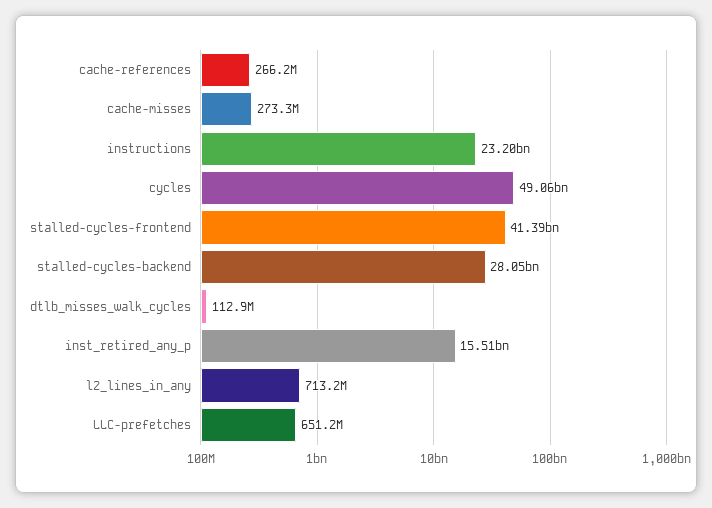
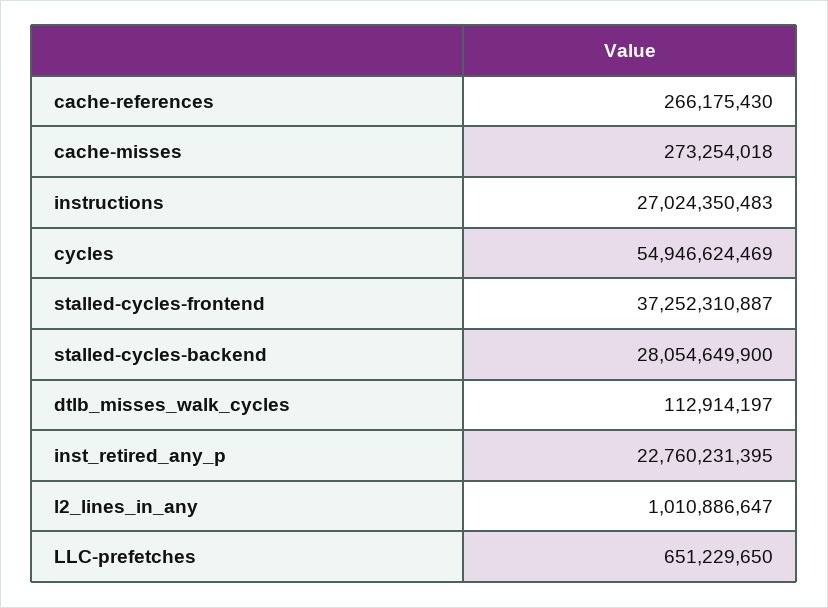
instructions: 23200000000 -> 27024350483
cycles: 49060000000 -> 54946624469
stalled-cycles-frontend: 41390000000 -> 37252310887
inst_retired_any_p: 15510000000 -> 22760231395
l2_lines_in_any: 713200000 -> 1010886647

